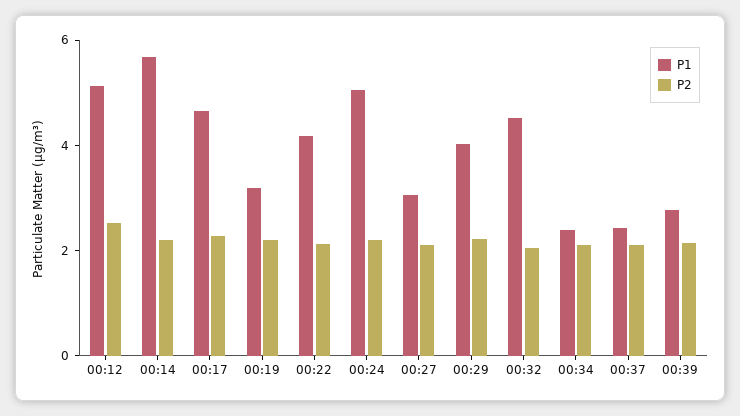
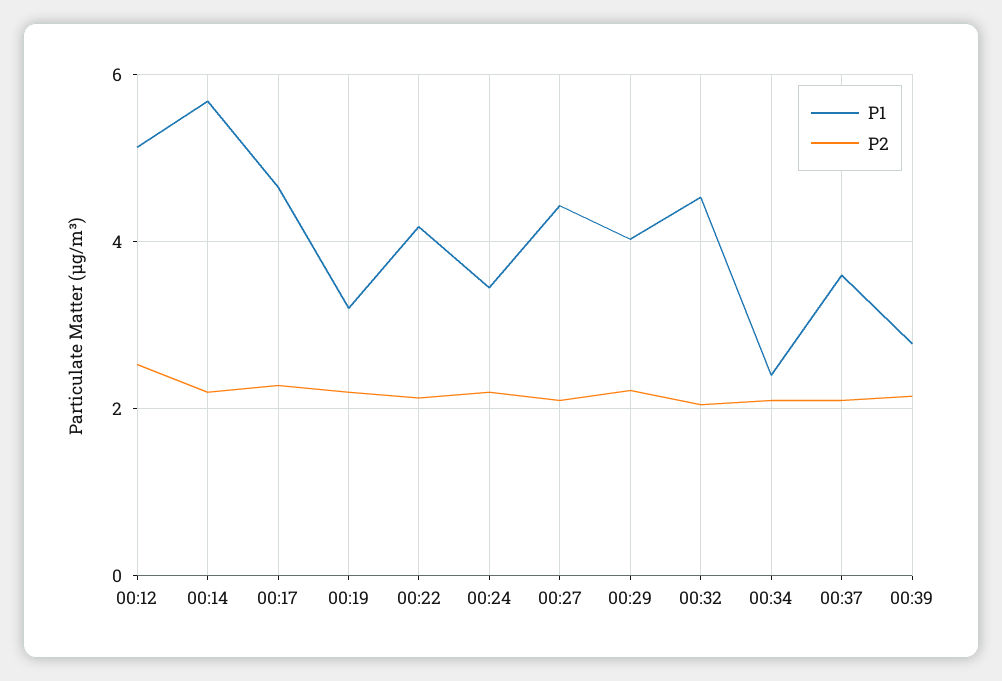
P1, 00:24: 5 -> 3.4
P1, 00:27: 3 -> 4.4
P1, 00:37: 2.5 -> 3.6

